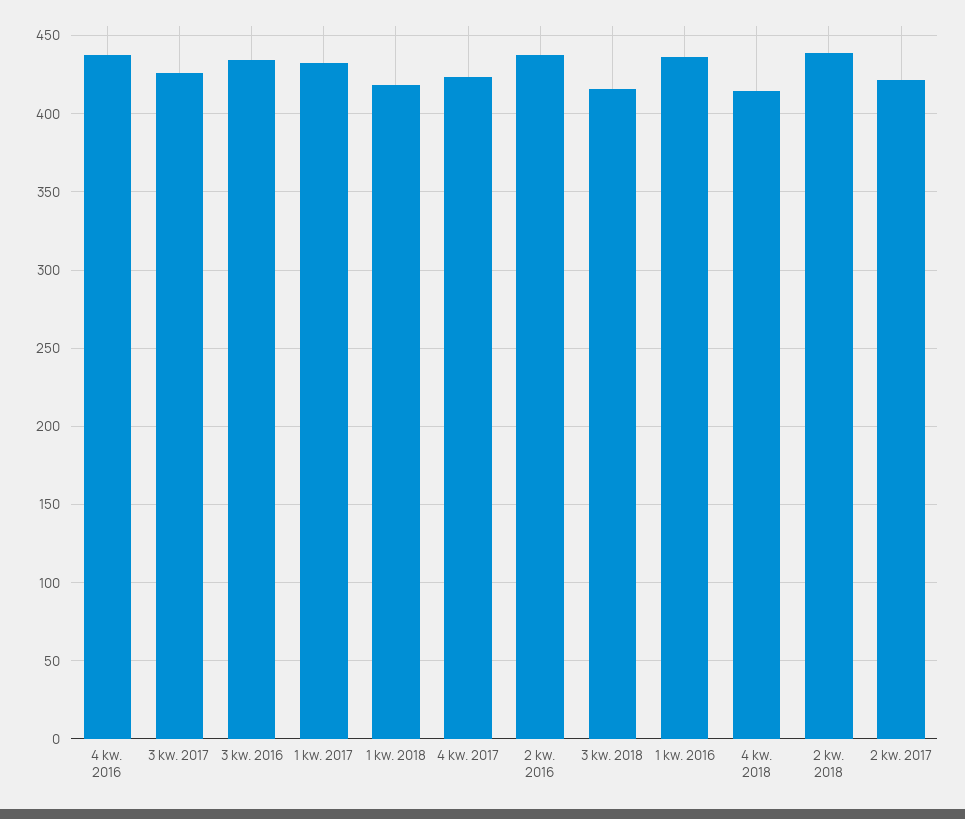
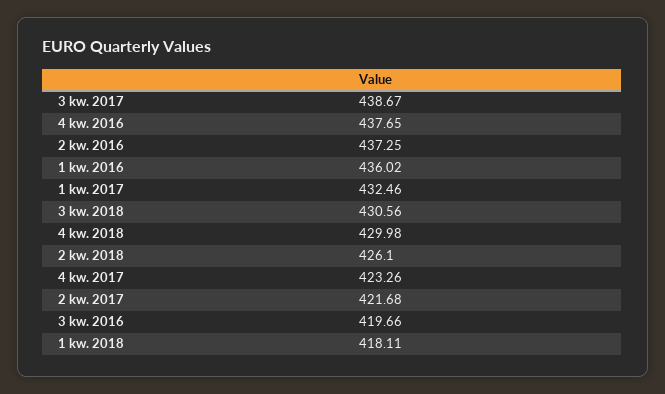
3 kw. 2017: 425 -> 438.67
3 kw. 2016: 435 -> 419.66
3 kw. 2018: 415 -> 430.56
4 kw. 2018: 415 -> 429.98
2 kw. 2018: 440 -> 426.1

